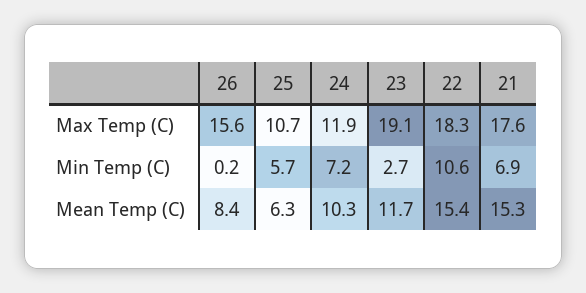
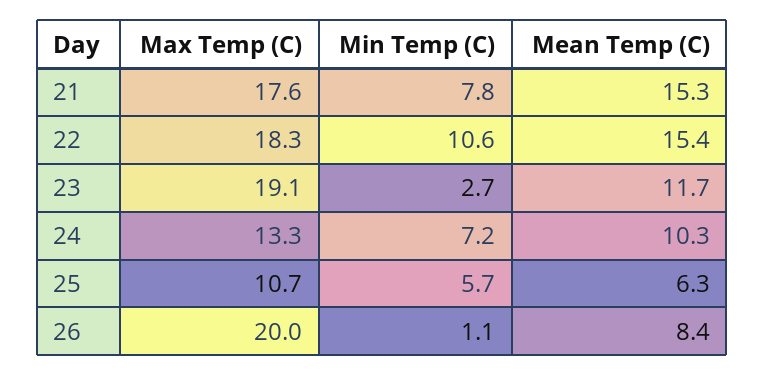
26, Max Temp (C): 15.6 -> 20
24, Max Temp (C): 11.9 -> 13.3
26, Min Temp (C): 0.2 -> 1.1
21, Min Temp (C): 6.9 -> 7.8

